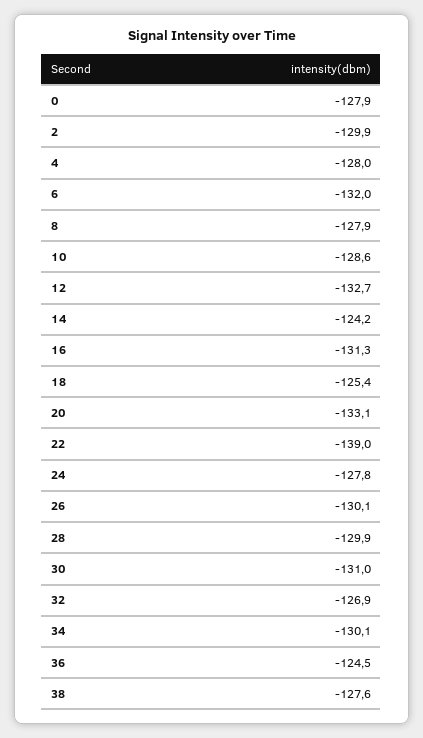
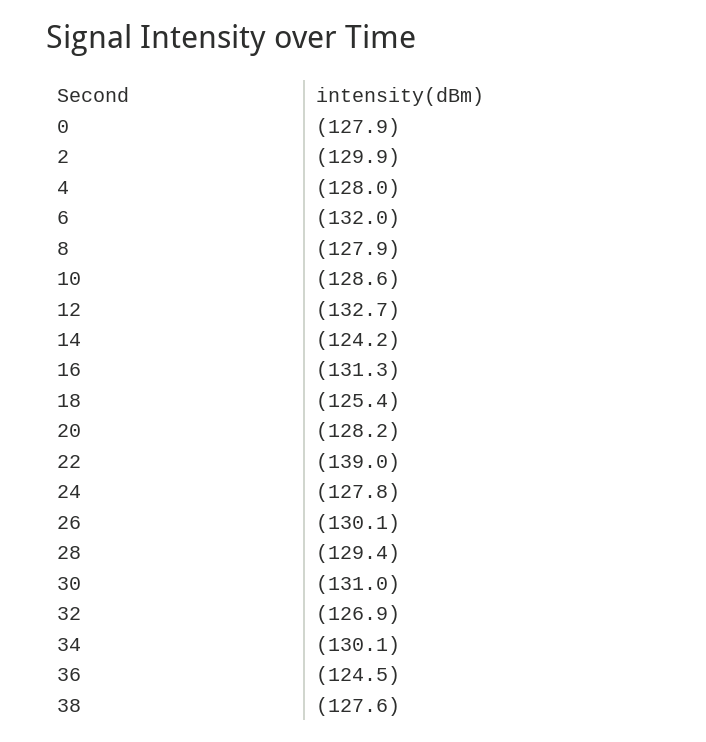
20: -133.1 -> -128.2
28: -129.9 -> -129.4

